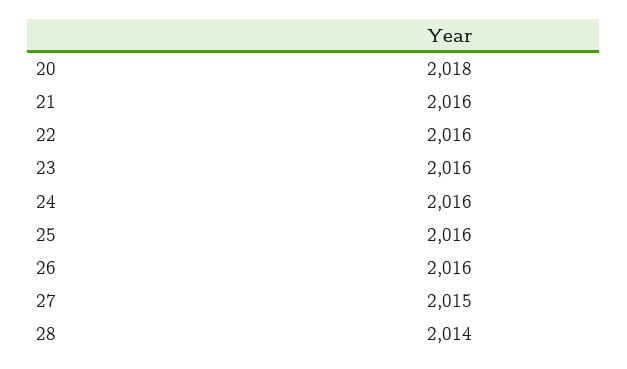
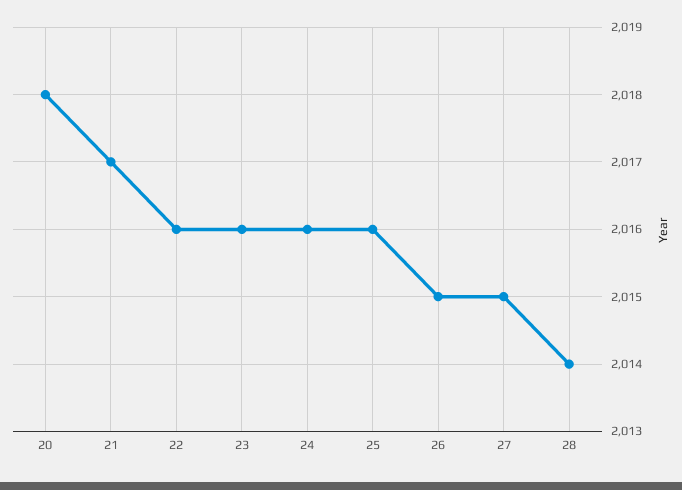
21: 2016 -> 2017
26: 2016 -> 2015

